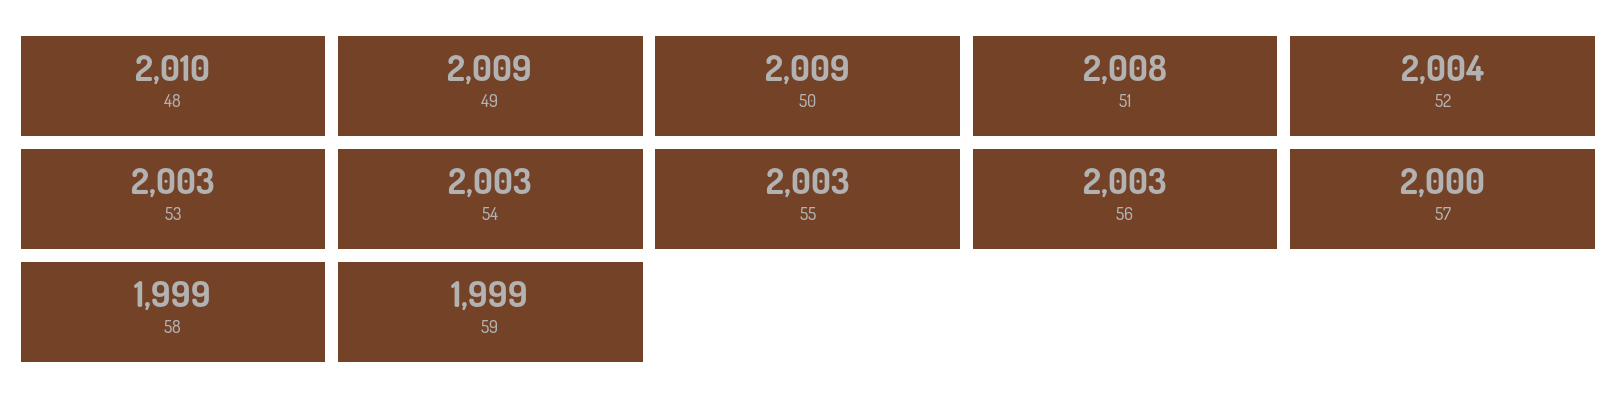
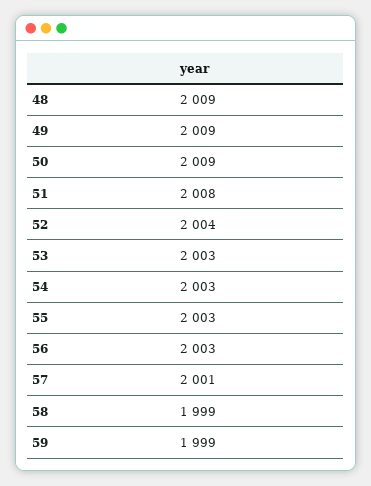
48: 2010 -> 2009
57: 2000 -> 2001

